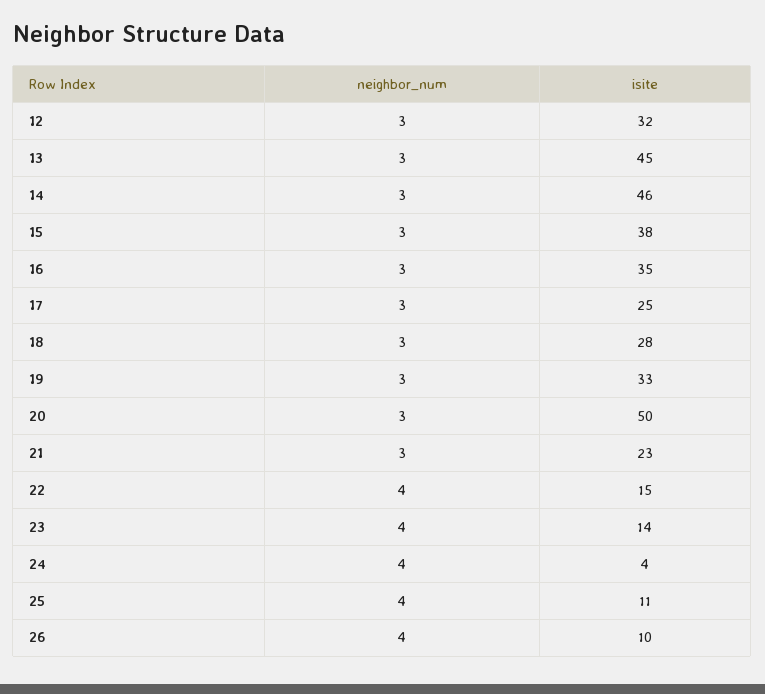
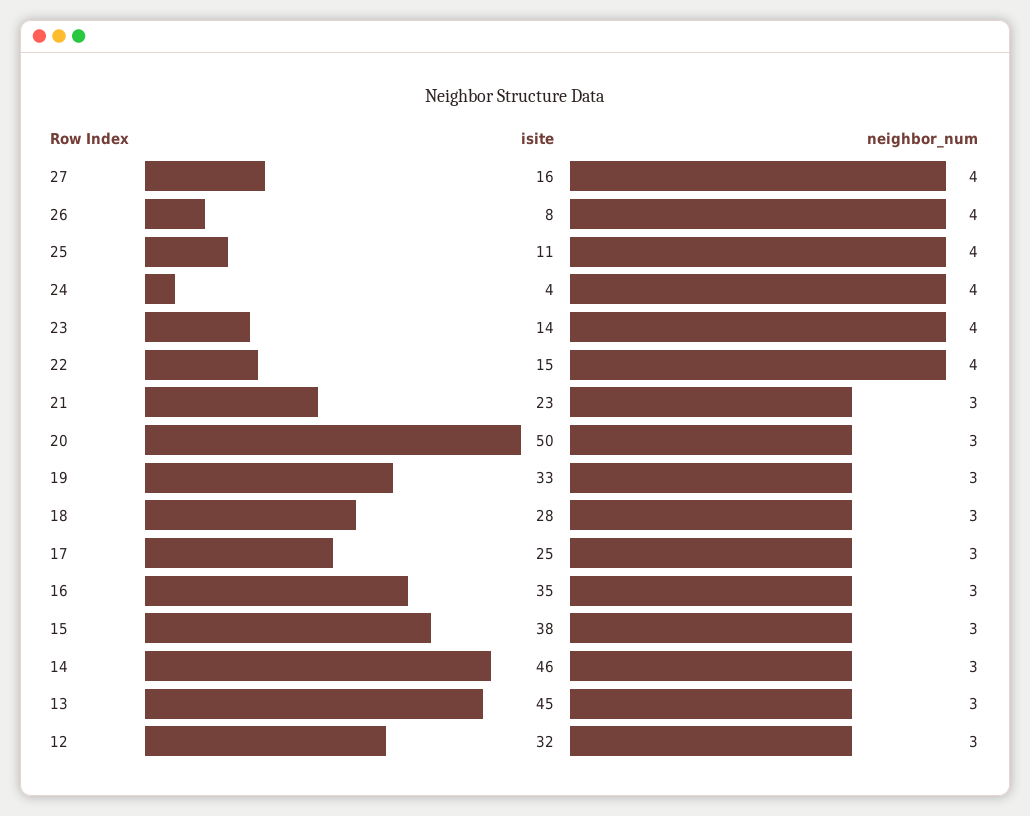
isite, 26: 10 -> 8
isite, 27: none -> 16
neighbor_num, 27: none -> 4

